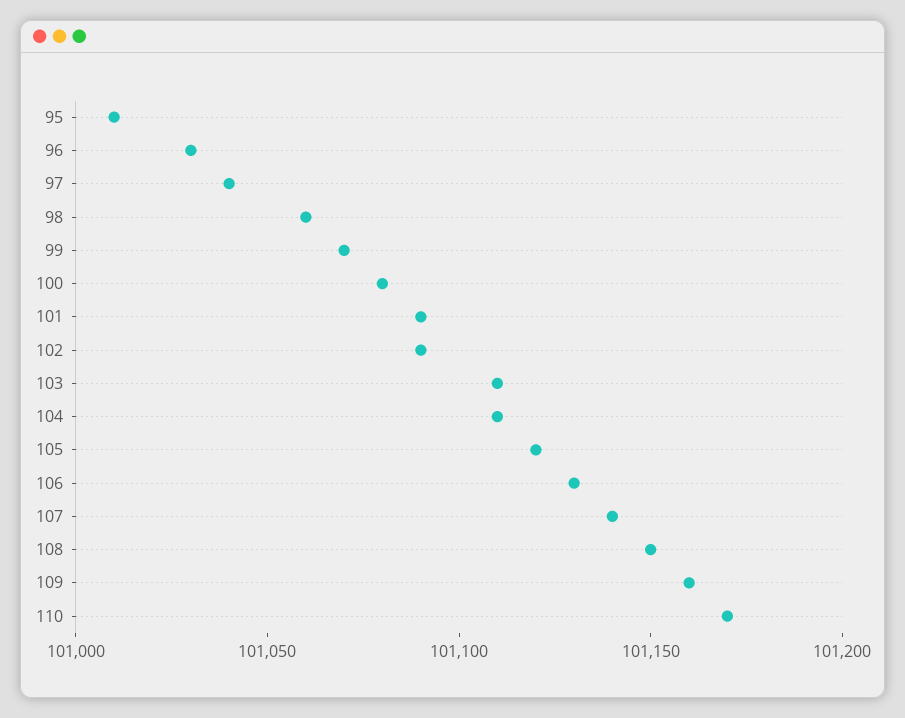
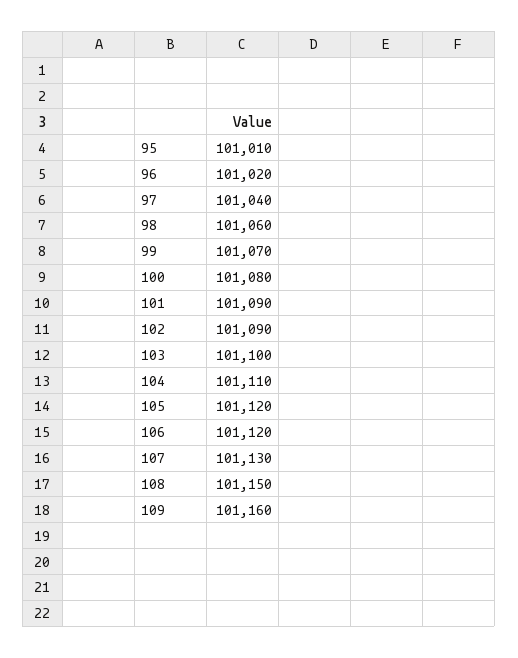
96: 101030 -> 101020
103: 101110 -> 101100
106: 101130 -> 101120
107: 101140 -> 101130
110: 101170 -> none

